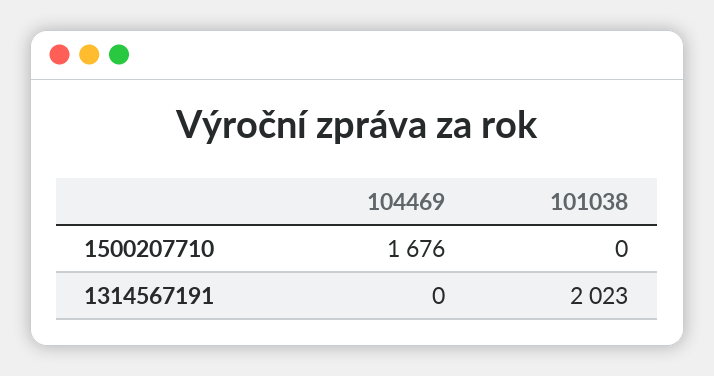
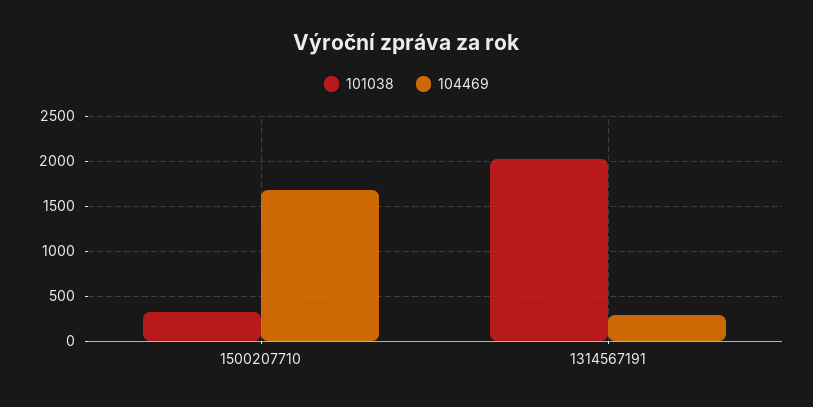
101038, 1500207710: 0 -> 300
104469, 1314567191: 0 -> 300

